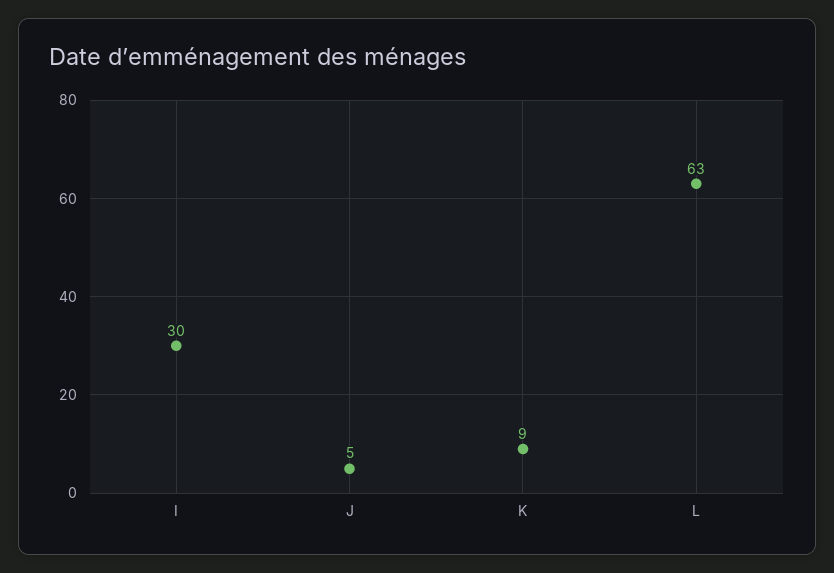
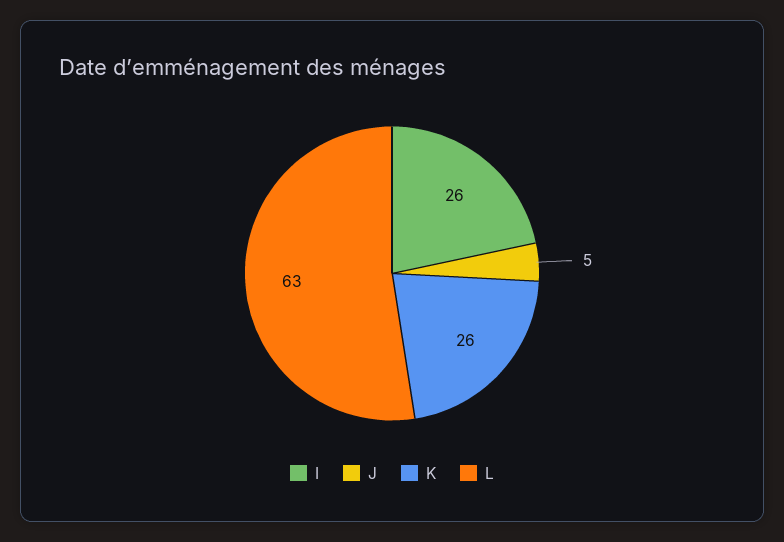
I: 30 -> 26
K: 9 -> 26

